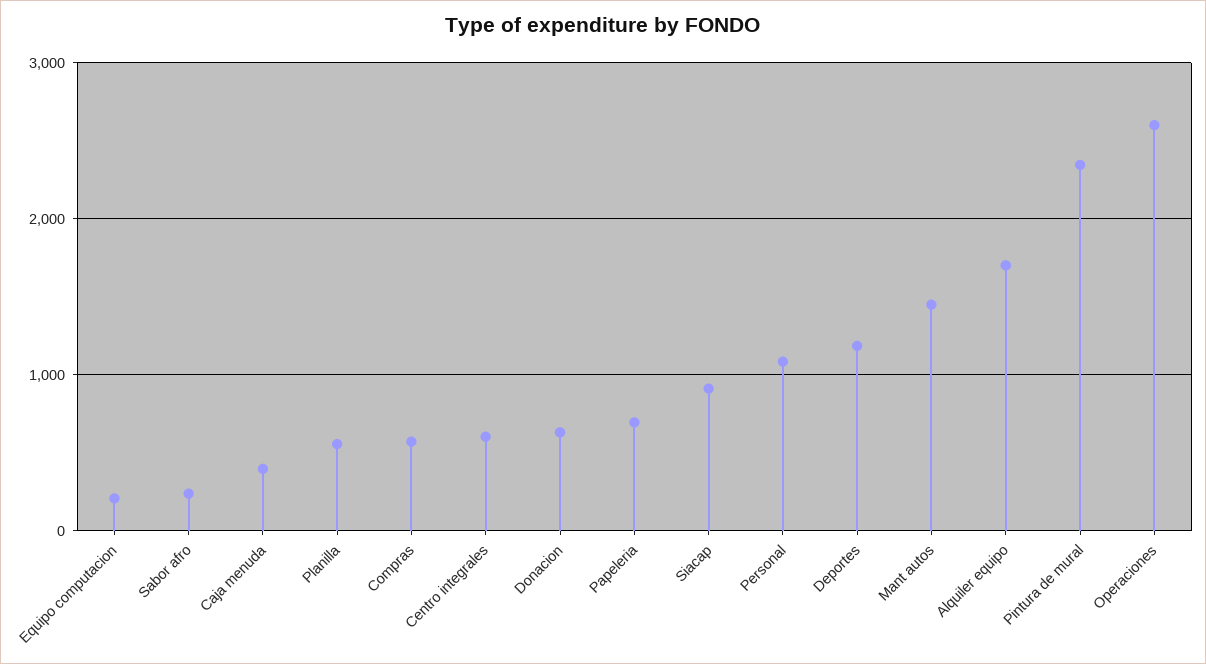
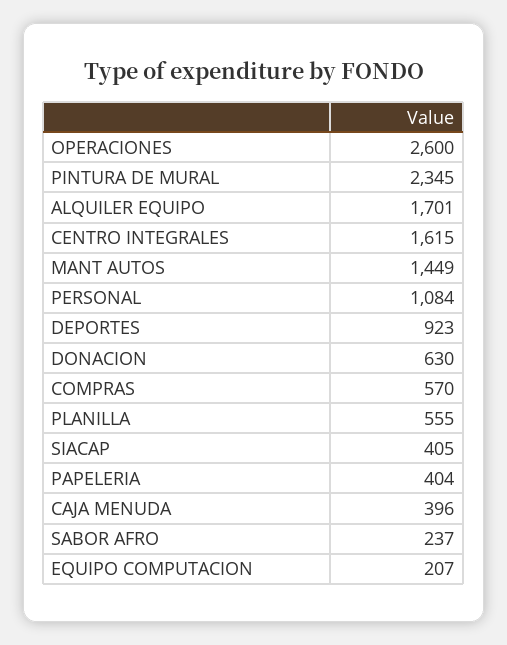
Centro integrales: 600 -> 1615
Papeleria: 700 -> 404
Siacap: 900 -> 405
Deportes: 1200 -> 923

